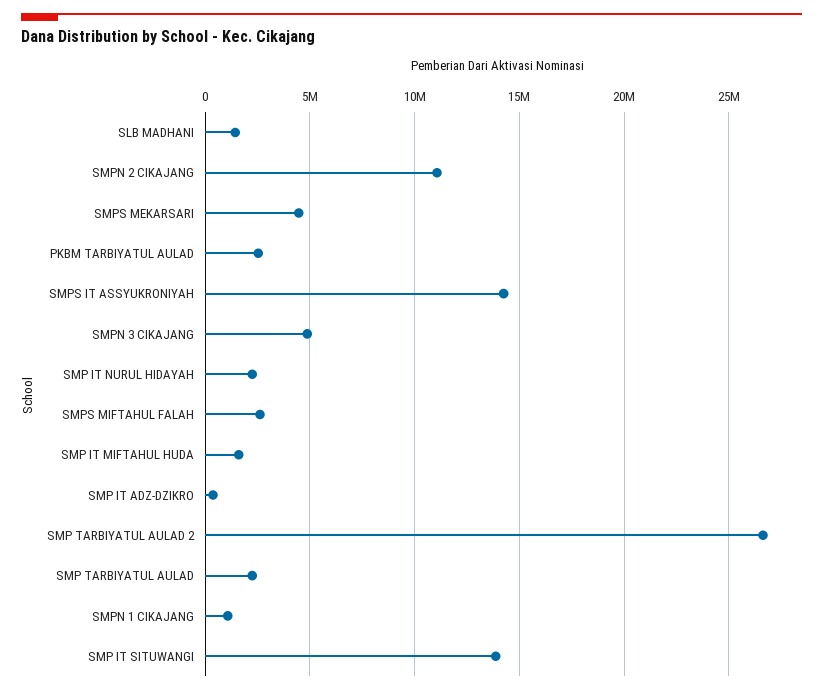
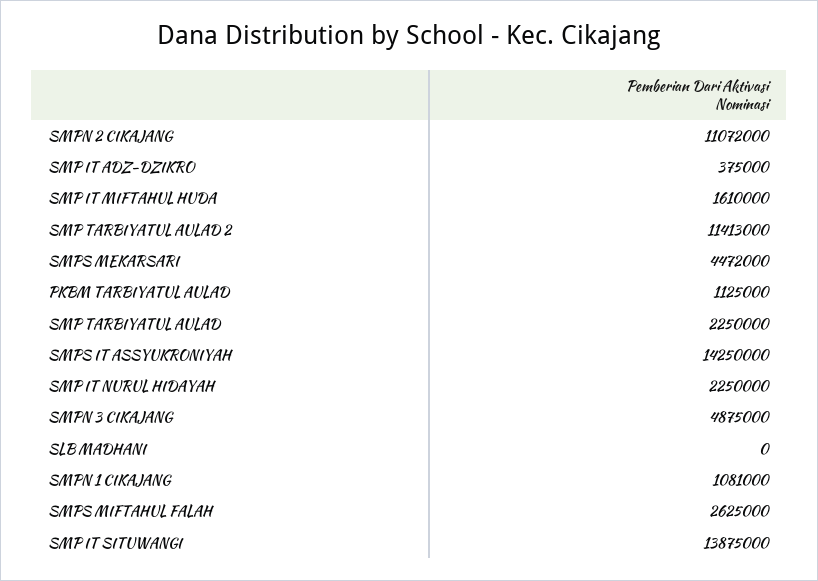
SLB MADHANI: 1500000 -> 0
PKBM TARBIYATUL AULAD: 2500000 -> 1125000
SMP TARBIYATUL AULAD 2: 26500000 -> 11413000

